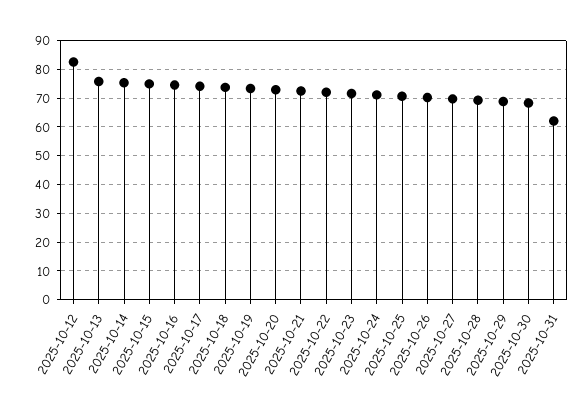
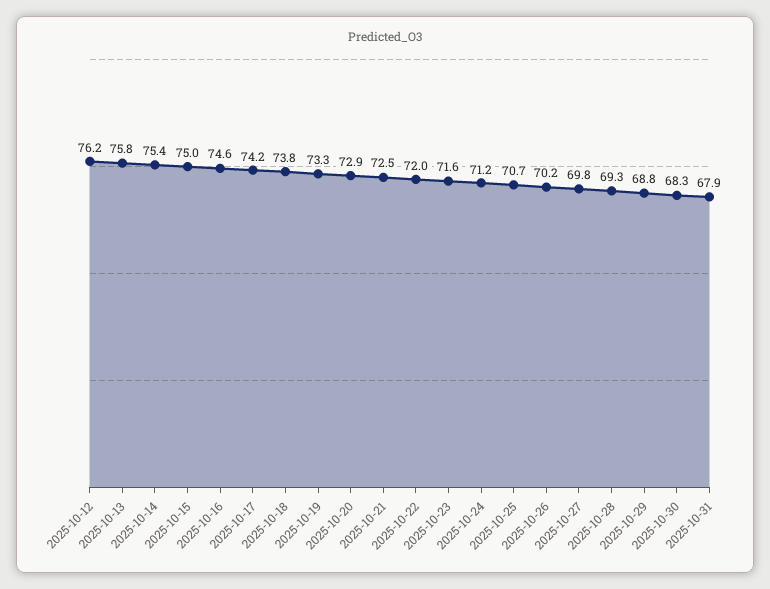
2025-10-12: 82.5 -> 76.2
2025-10-31: 62.5 -> 67.9

